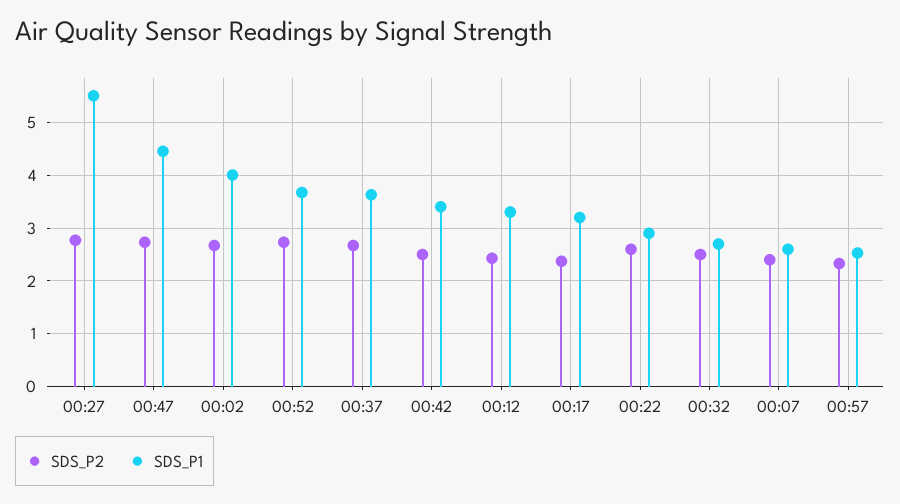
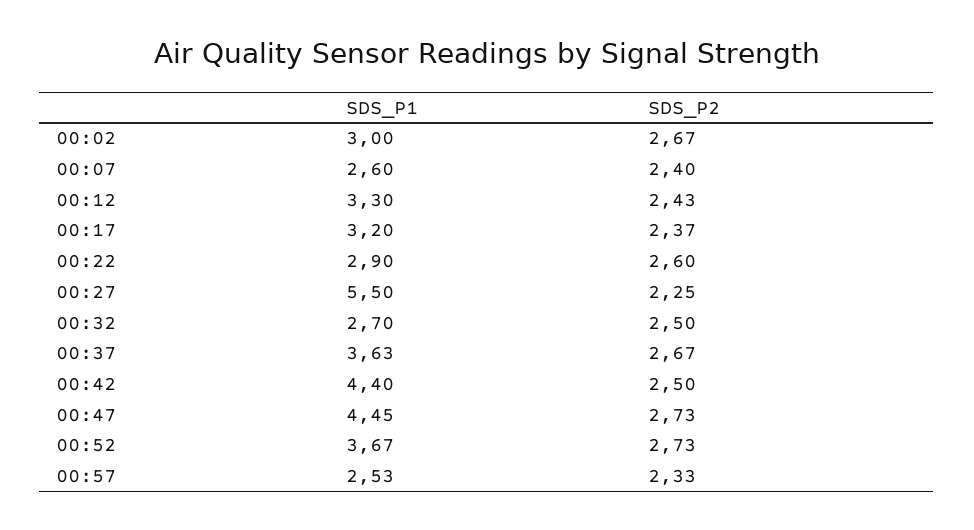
SDS_P2, 00:27: 2.8 -> 2.25
SDS_P1, 00:02: 4 -> 3
SDS_P1, 00:42: 3.4 -> 4.4

